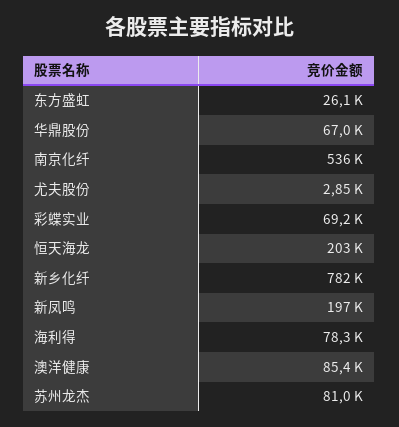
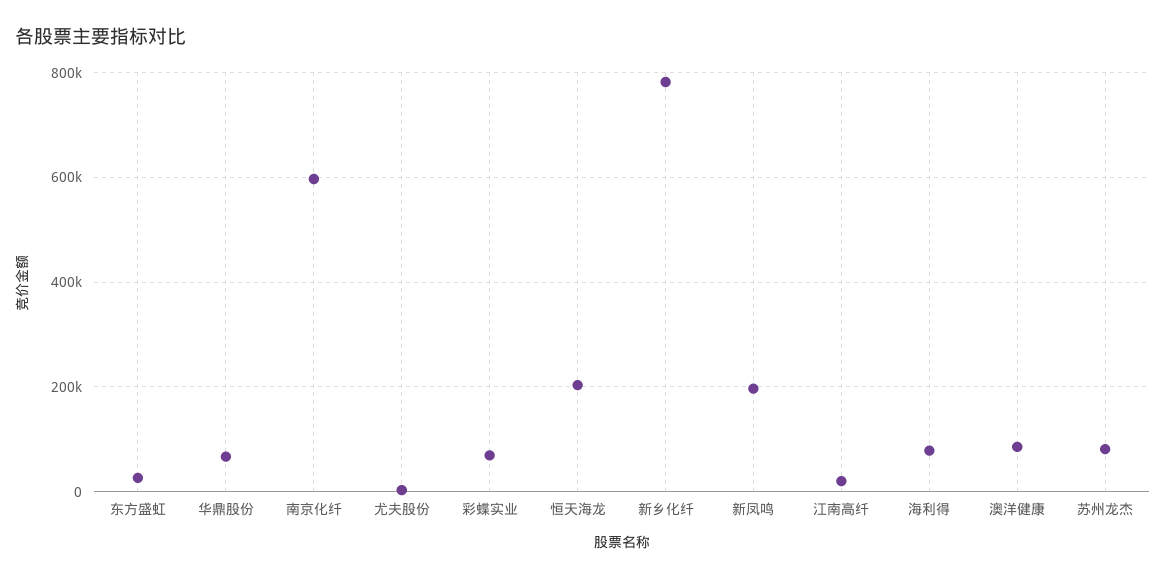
南京化纤: 536000 -> 600000
江南高纤: none -> 20000

